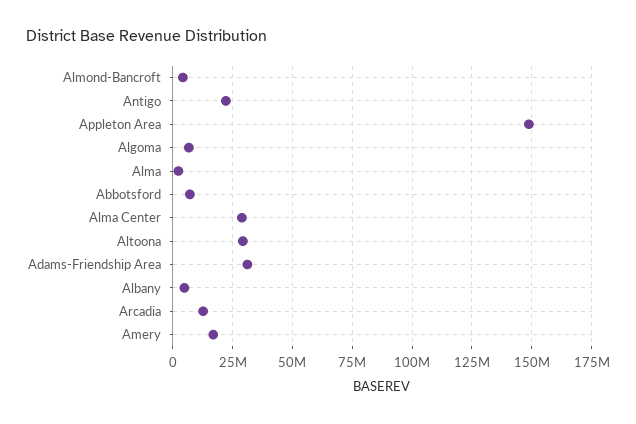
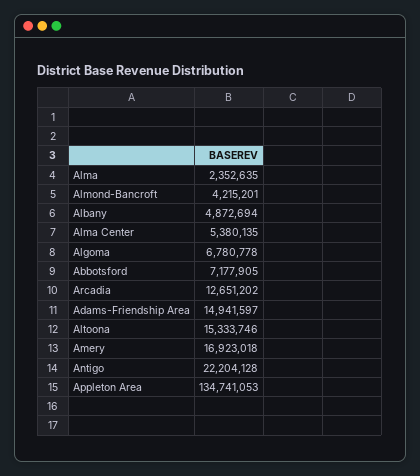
Appleton Area: 150000000 -> 134741053
Alma Center: 30000000 -> 5380135
Altoona: 30000000 -> 15333746
Adams-Friendship Area: 30000000 -> 14941597

